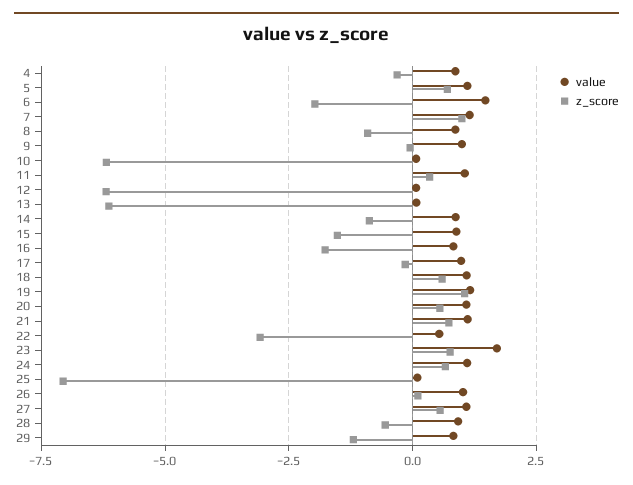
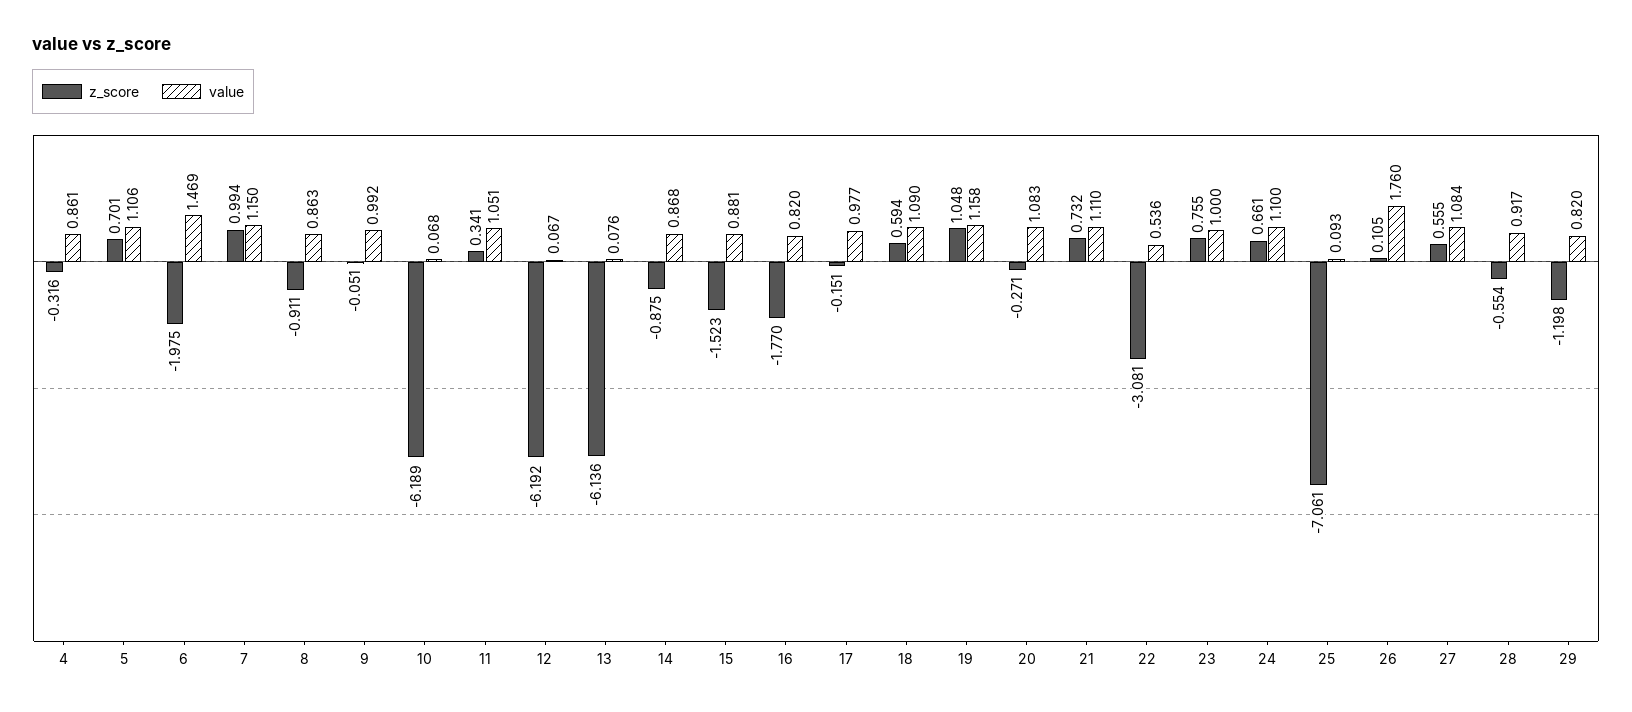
z_score, 20: 0.5 -> -0.271
value, 23: 1.75 -> 1
value, 26: 1 -> 1.76

